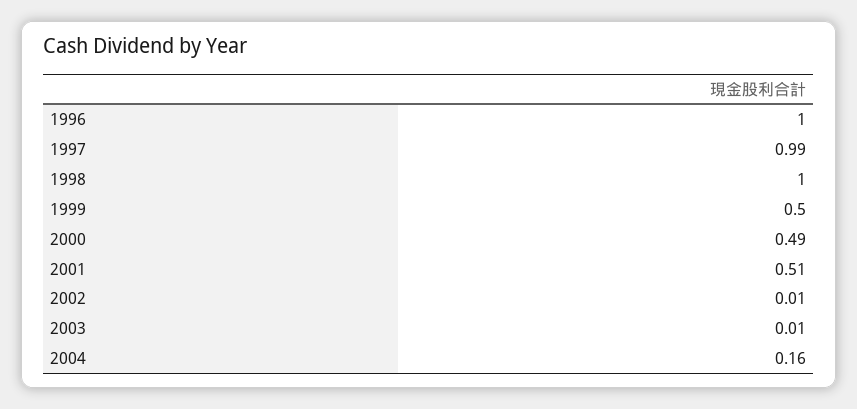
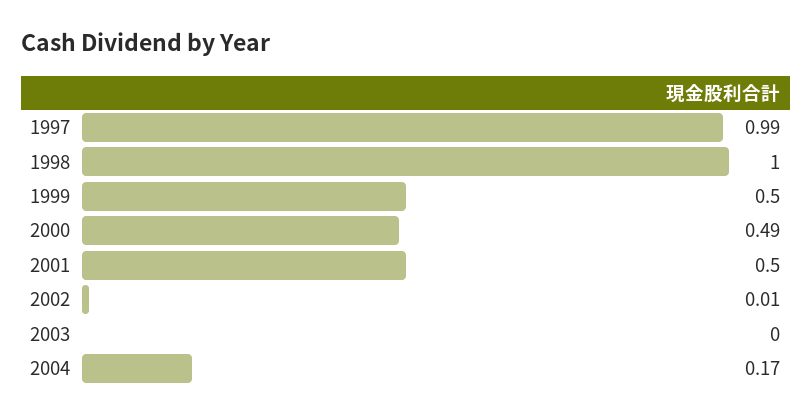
1996: 1 -> none
2001: 0.51 -> 0.5
2003: 0.01 -> 0
2004: 0.16 -> 0.17

